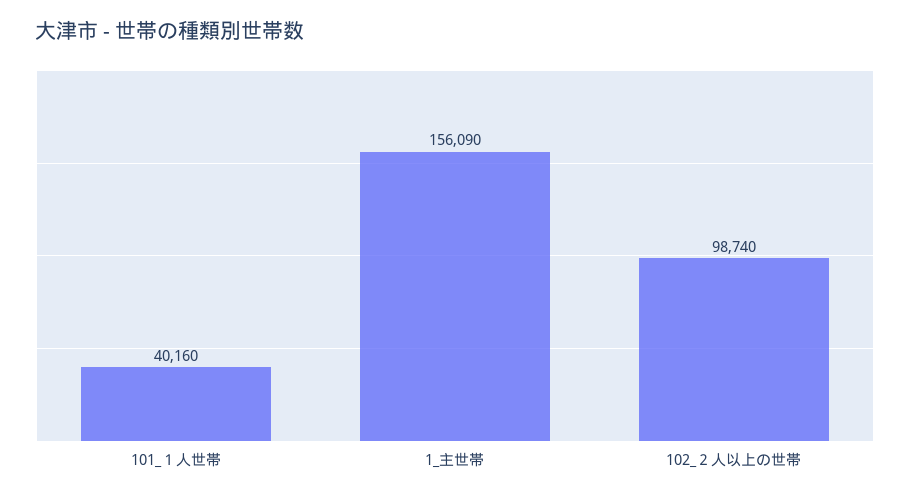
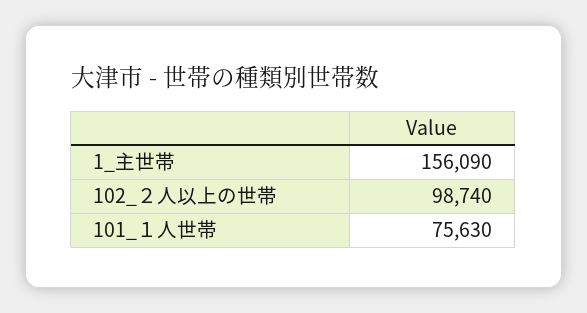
101_１人世帯: 40160 -> 75630

